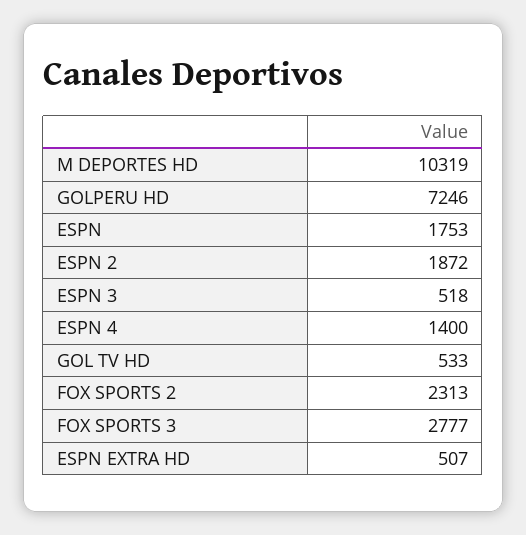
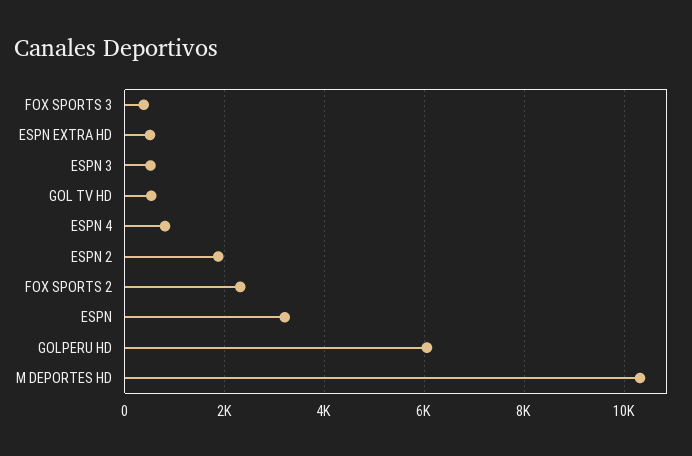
GOLPERU HD: 7246 -> 6000
ESPN: 1753 -> 3200
ESPN 4: 1400 -> 800
FOX SPORTS 3: 2777 -> 400

